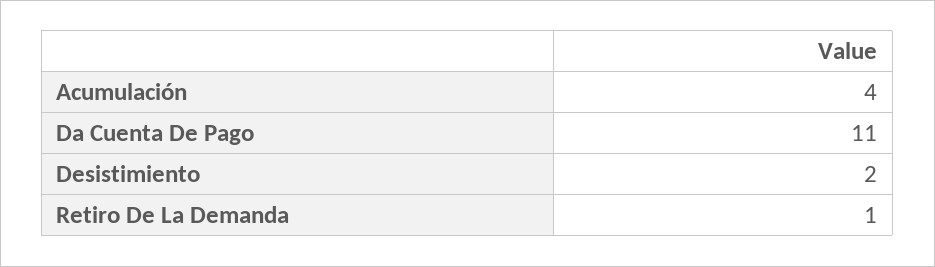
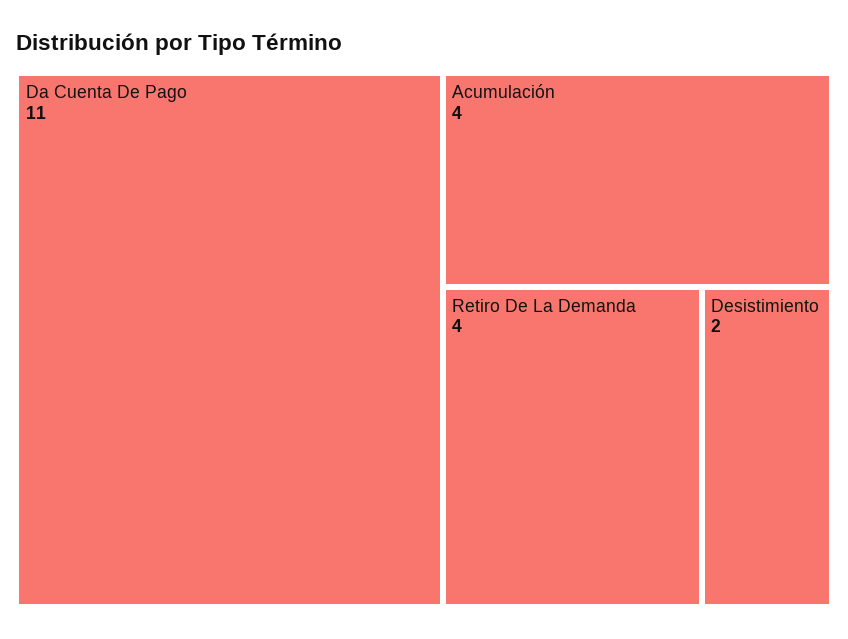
Retiro De La Demanda: 1 -> 4

